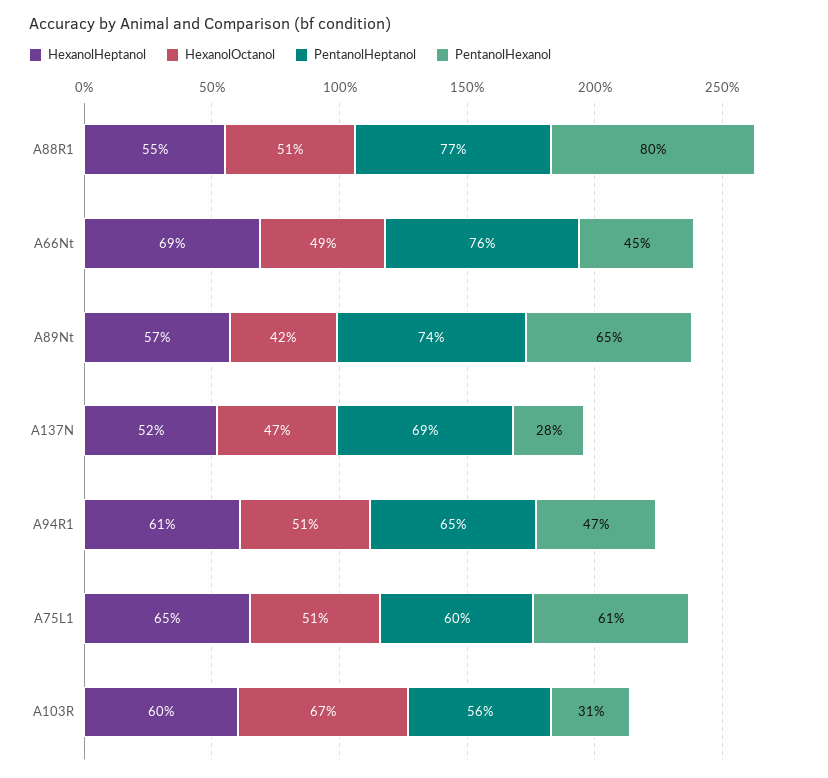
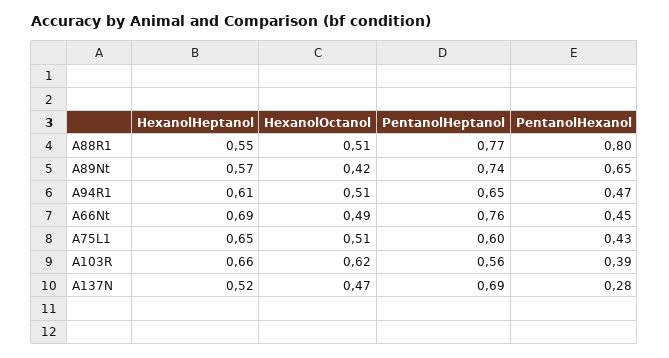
PentanolHexanol, A75L1: 0.61 -> 0.43
HexanolHeptanol, A103R: 0.6 -> 0.66
HexanolOctanol, A103R: 0.67 -> 0.62
PentanolHexanol, A103R: 0.31 -> 0.39

